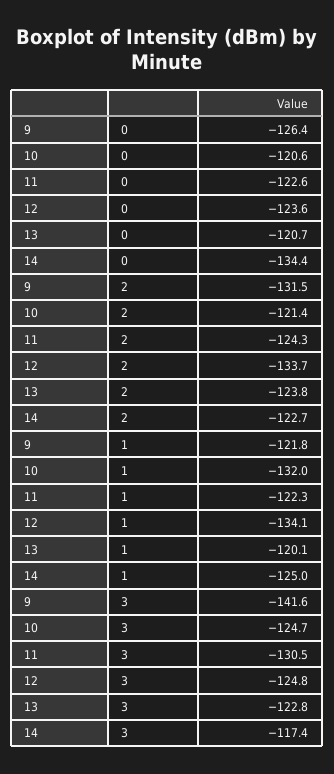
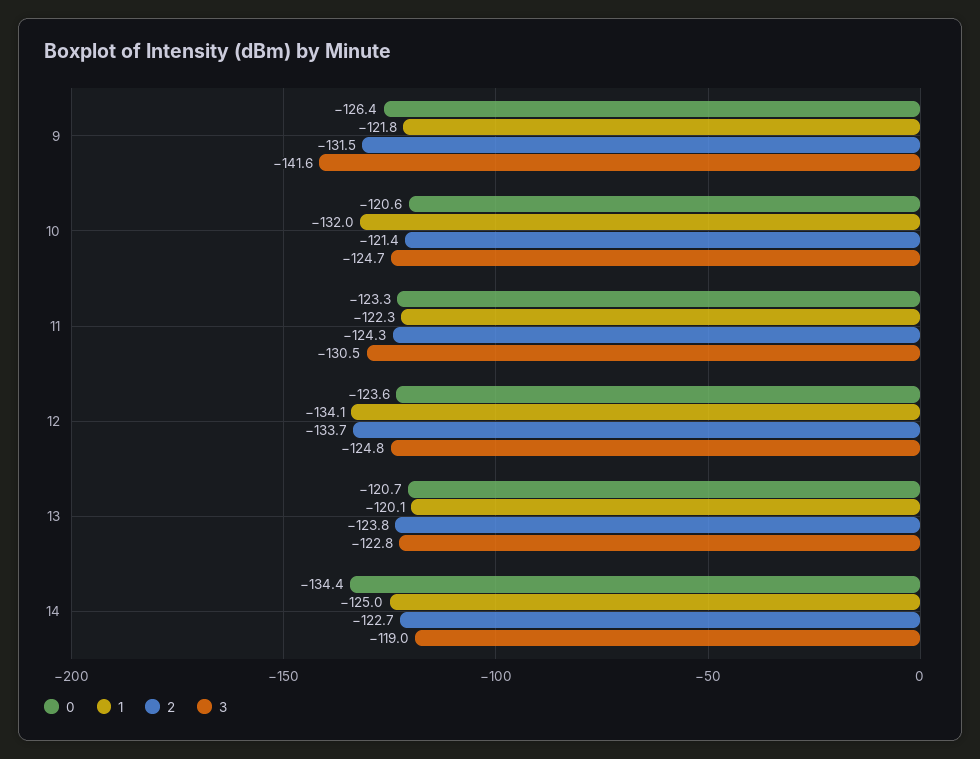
0, 11: -122.6 -> -123.3
3, 14: -117.4 -> -119

